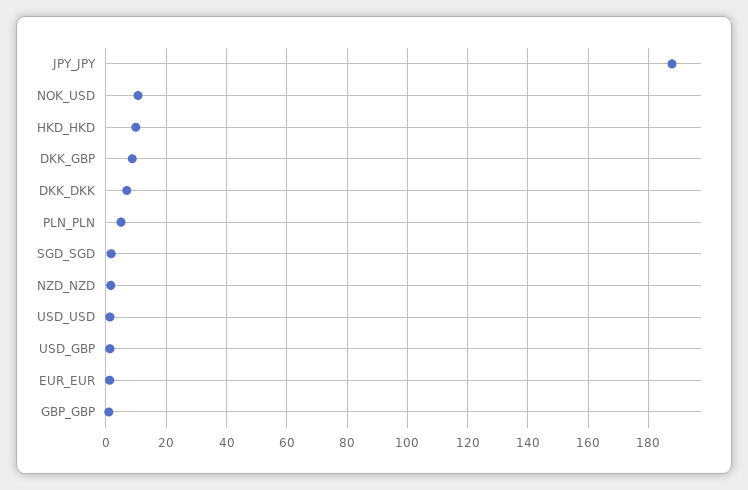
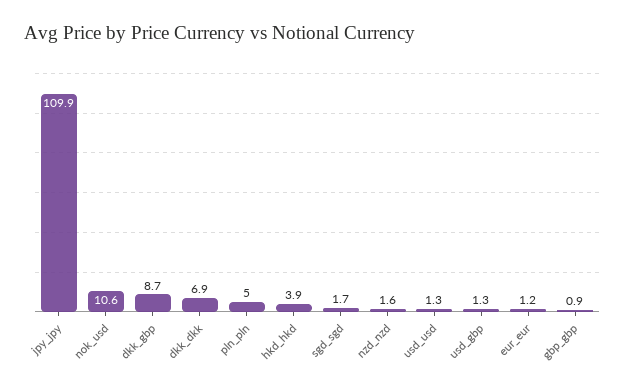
JPY_JPY: 188 -> 109.9
HKD_HKD: 10 -> 3.9

